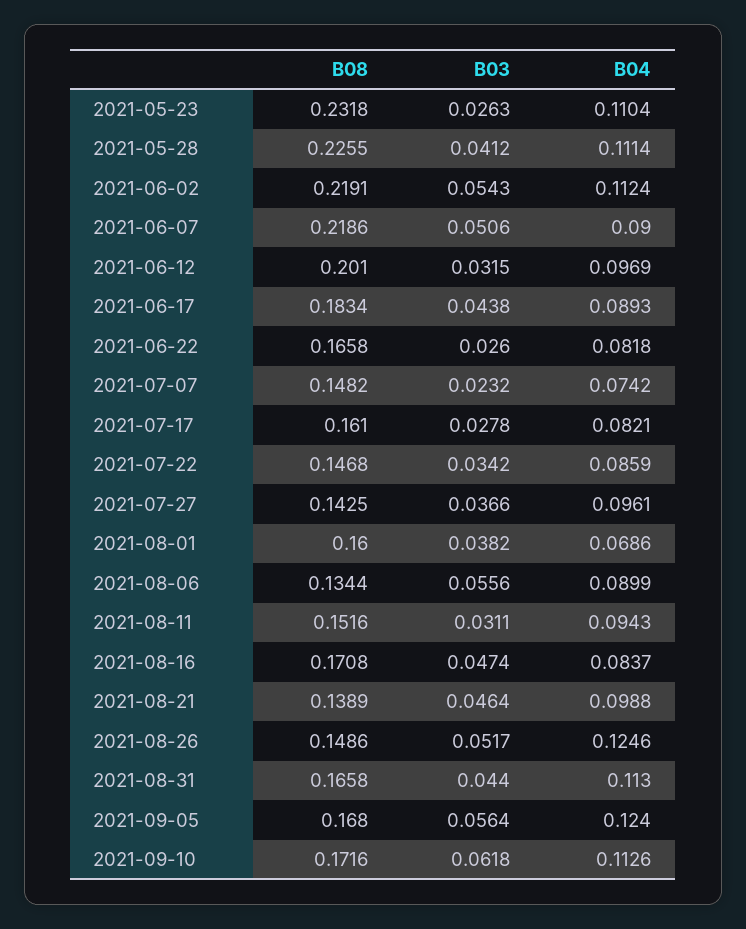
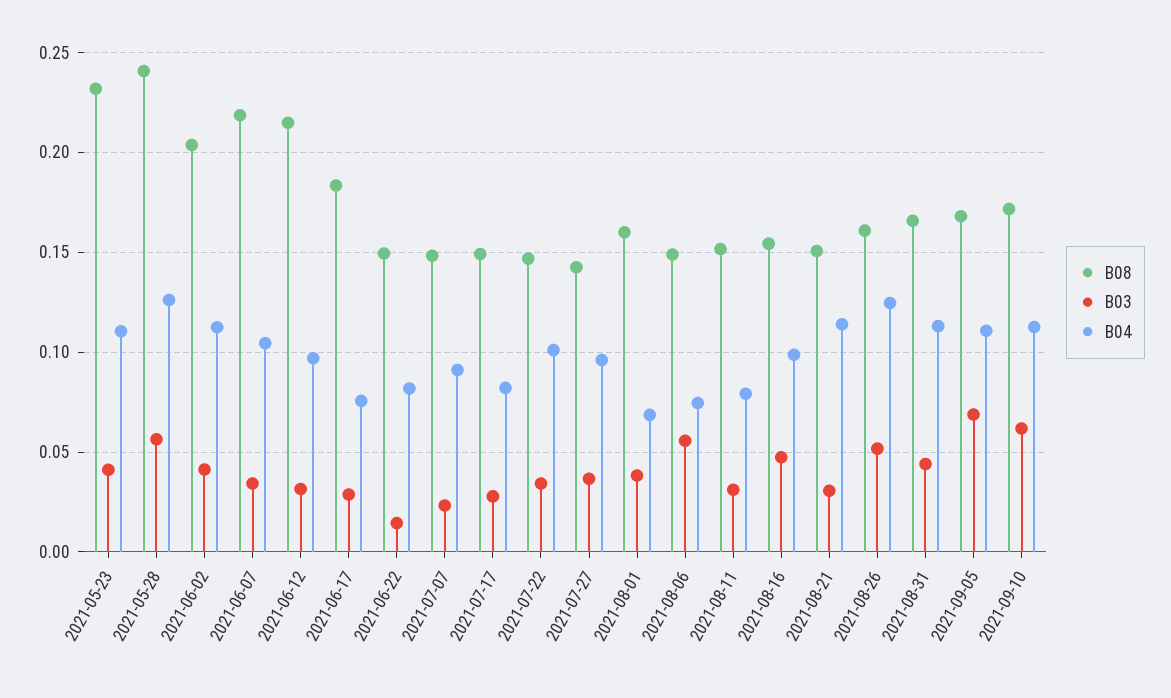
B03, 2021-05-23: 0.0263 -> 0.04
B08, 2021-05-28: 0.2255 -> 0.24
B03, 2021-05-28: 0.0412 -> 0.055
B04, 2021-05-28: 0.1114 -> 0.125
B08, 2021-06-02: 0.2191 -> 0.205
B03, 2021-06-02: 0.0543 -> 0.04
B03, 2021-06-07: 0.0506 -> 0.035
B04, 2021-06-07: 0.09 -> 0.105
B08, 2021-06-12: 0.201 -> 0.215
B03, 2021-06-17: 0.0438 -> 0.03
B04, 2021-06-17: 0.0893 -> 0.075
B08, 2021-06-22: 0.1658 -> 0.15
B03, 2021-06-22: 0.026 -> 0.015
B04, 2021-07-07: 0.0742 -> 0.09
B08, 2021-07-17: 0.161 -> 0.15
B04, 2021-07-22: 0.0859 -> 0.1
B08, 2021-08-06: 0.1344 -> 0.15
B04, 2021-08-06: 0.0899 -> 0.075
B04, 2021-08-11: 0.0943 -> 0.08
B08, 2021-08-16: 0.1708 -> 0.155
B04, 2021-08-16: 0.0837 -> 0.1
B08, 2021-08-21: 0.1389 -> 0.15
B03, 2021-08-21: 0.0464 -> 0.03
B04, 2021-08-21: 0.0988 -> 0.115
B08, 2021-08-26: 0.1486 -> 0.16
B03, 2021-09-05: 0.0564 -> 0.07
B04, 2021-09-05: 0.124 -> 0.11

